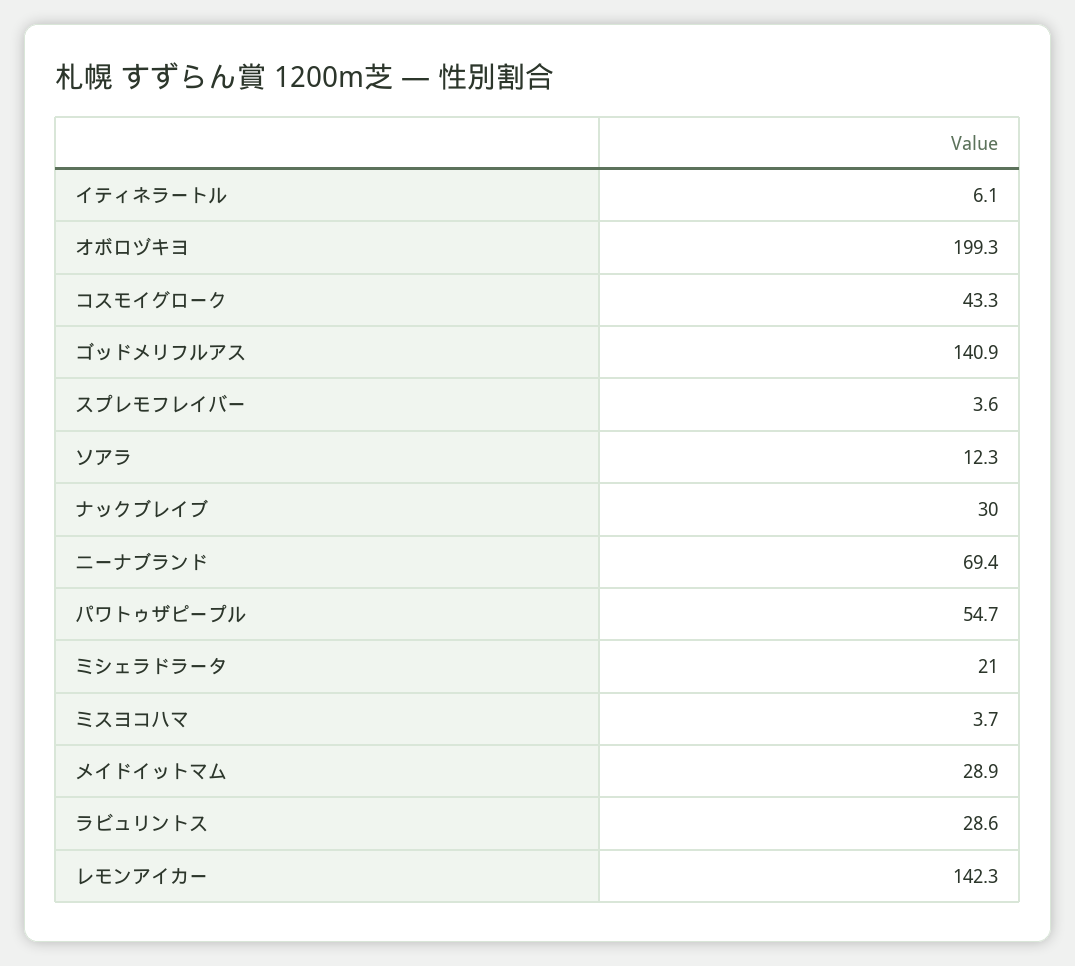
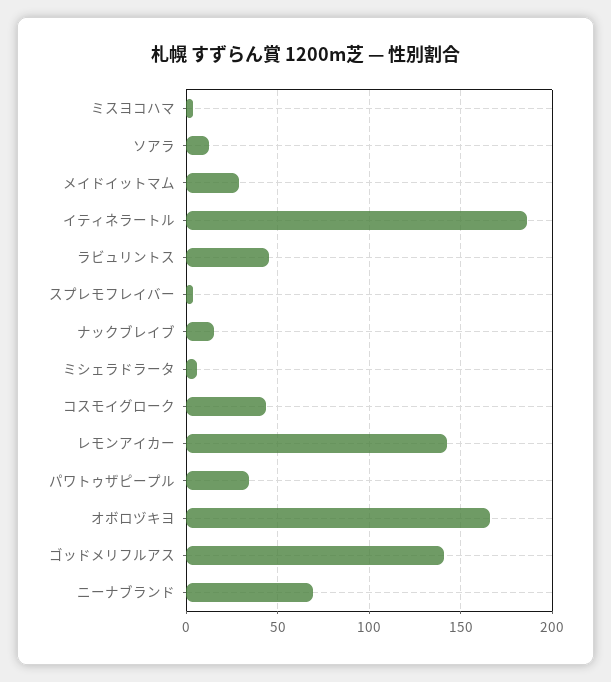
イティネラートル: 6.1 -> 185
オボロヅキヨ: 199.3 -> 165
ナックブレイブ: 30 -> 15
パワトゥザピープル: 54.7 -> 35
ミシェラドラータ: 21 -> 5
ラビュリントス: 28.6 -> 45

